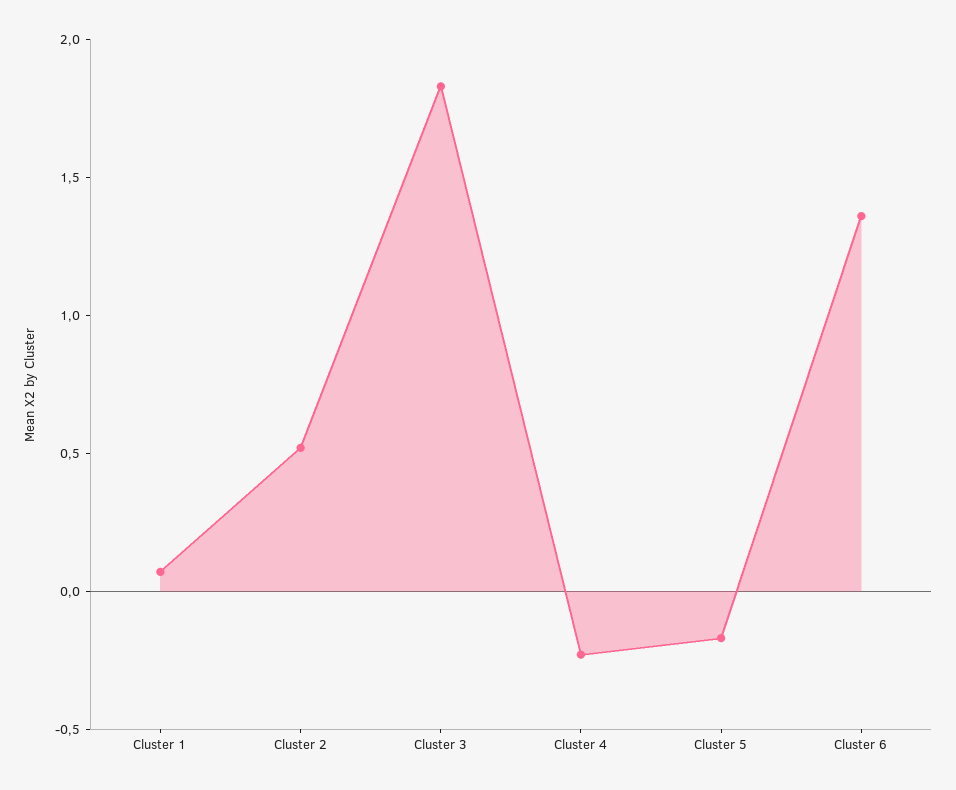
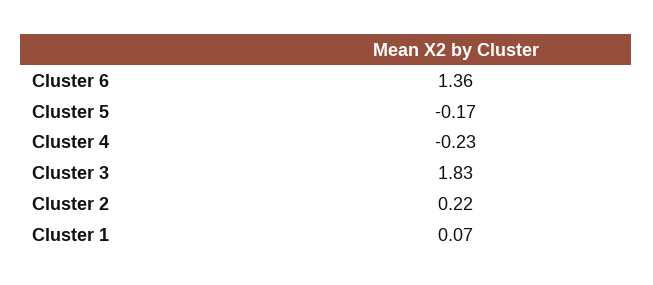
Cluster 2: 0.5 -> 0.22

